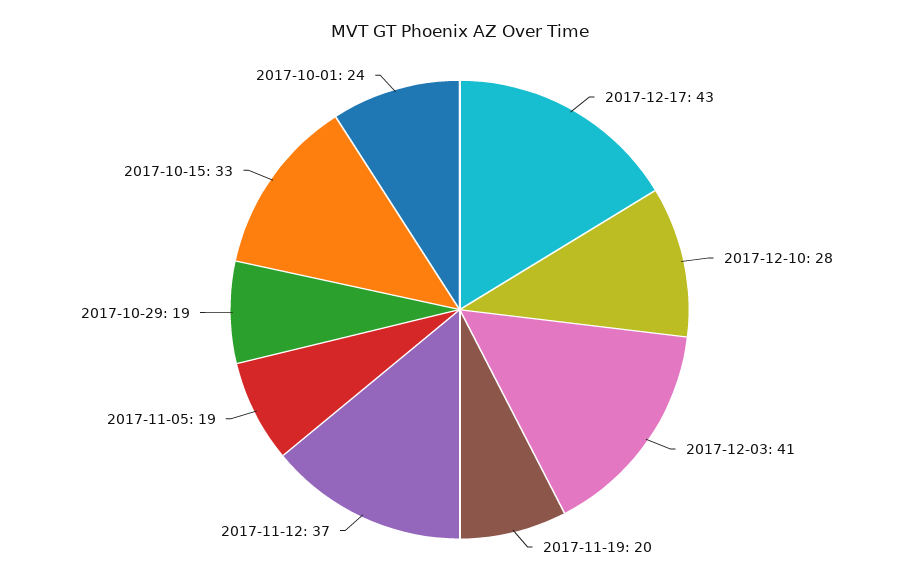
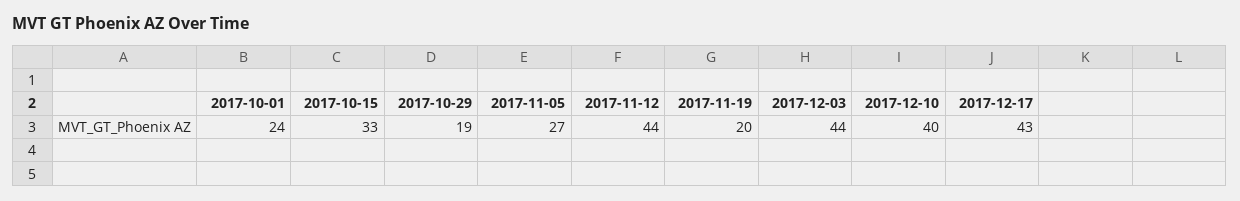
2017-12-10: 28 -> 40
2017-12-03: 41 -> 44
2017-11-12: 37 -> 44
2017-11-05: 19 -> 27

